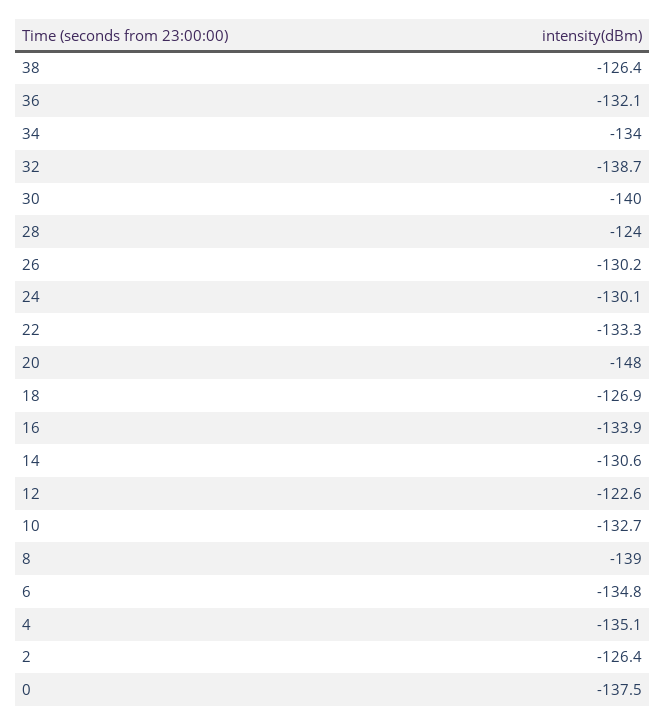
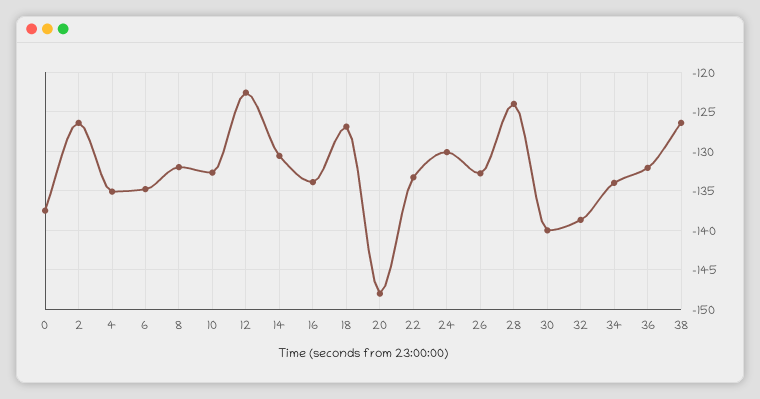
26: -130.2 -> -133
8: -139 -> -132

